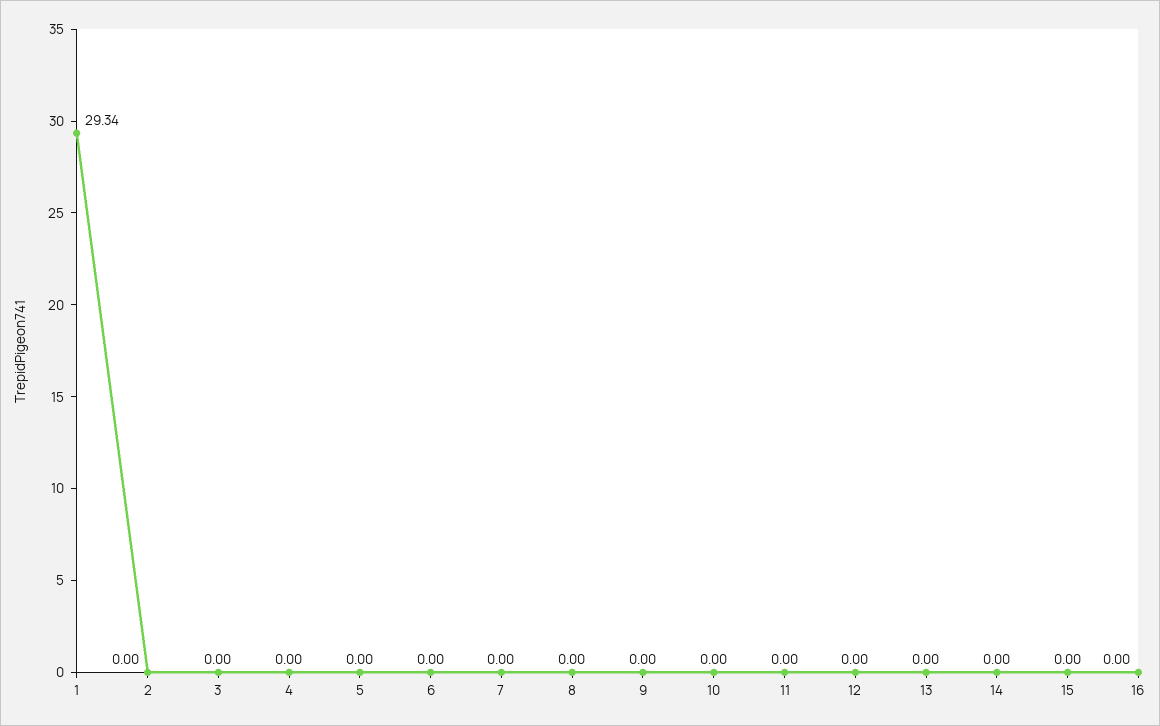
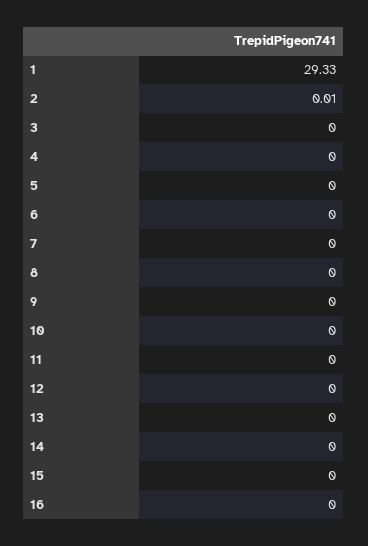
1: 29.34 -> 29.33
2: 0 -> 0.01

